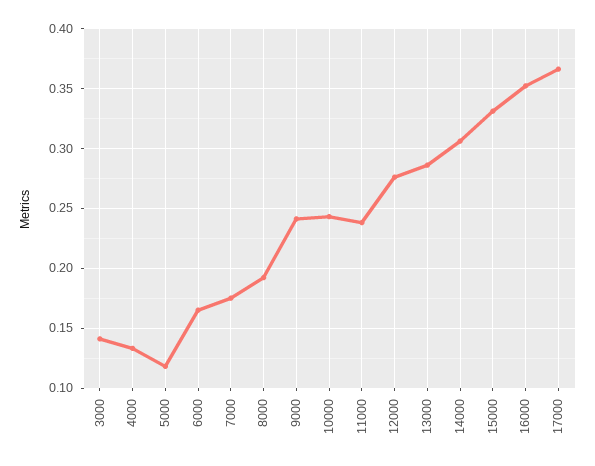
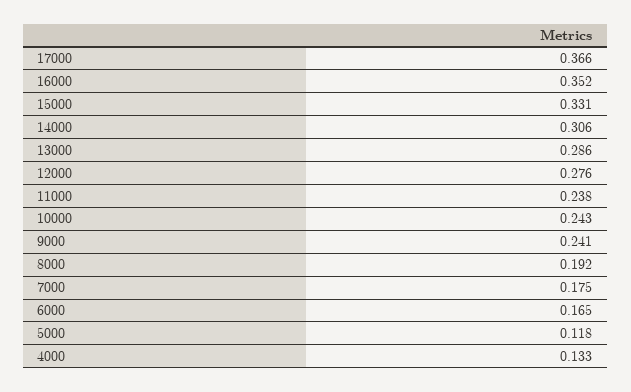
3000: 0.14 -> none

